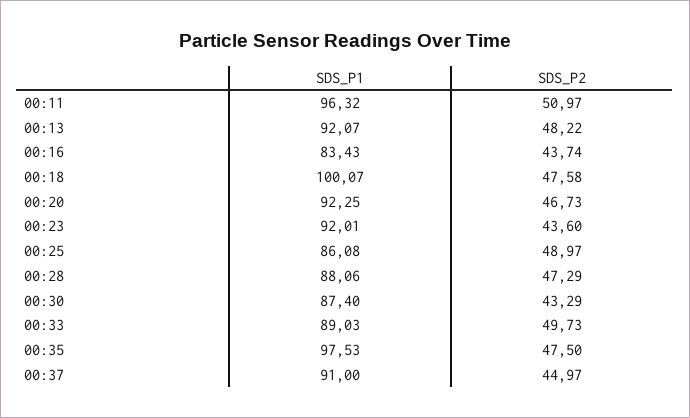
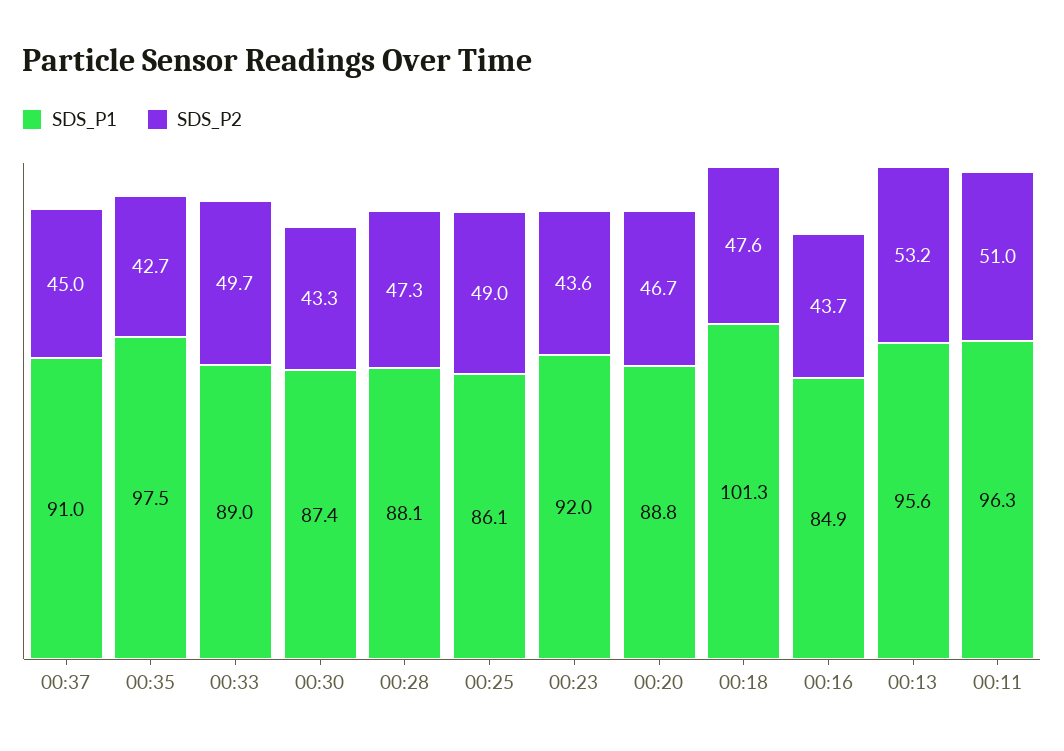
SDS_P1, 00:13: 92.07 -> 95.6
SDS_P2, 00:13: 48.22 -> 53.2
SDS_P1, 00:16: 83.43 -> 84.9
SDS_P1, 00:18: 100.07 -> 101.3
SDS_P1, 00:20: 92.25 -> 88.8
SDS_P2, 00:35: 47.5 -> 42.7

